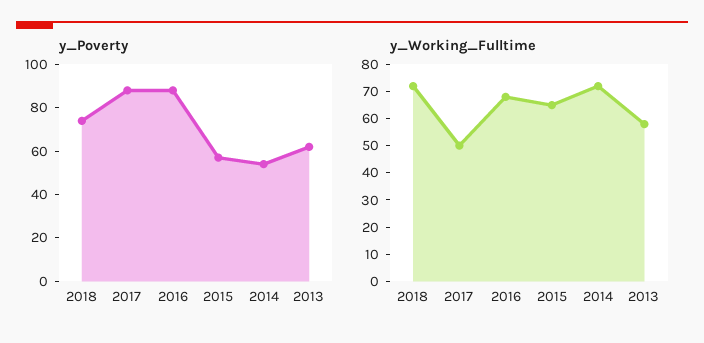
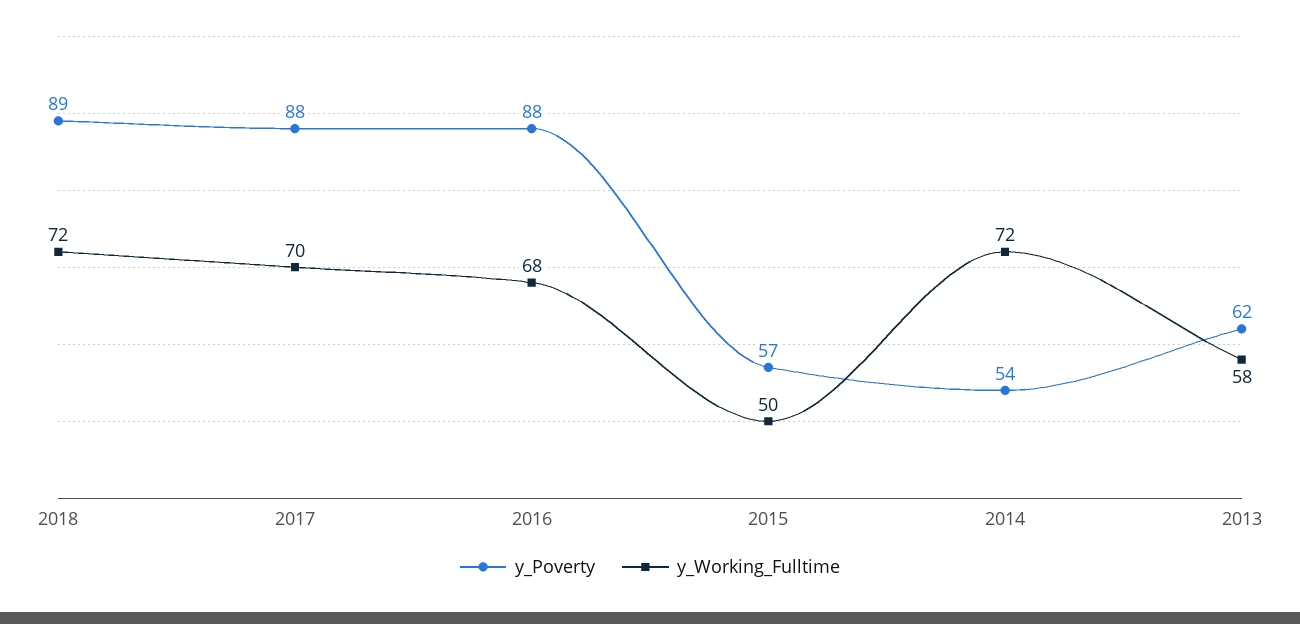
y_Poverty, 2018: 75 -> 89
y_Working_Fulltime, 2017: 50 -> 70
y_Working_Fulltime, 2015: 65 -> 50

